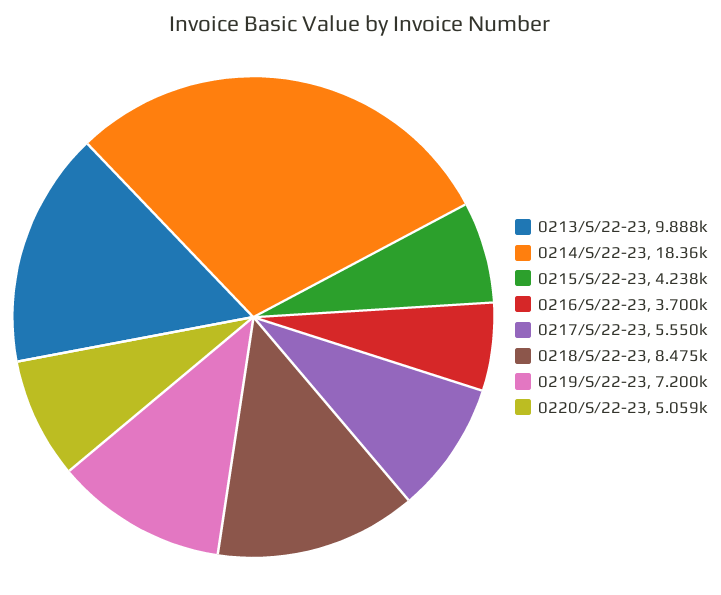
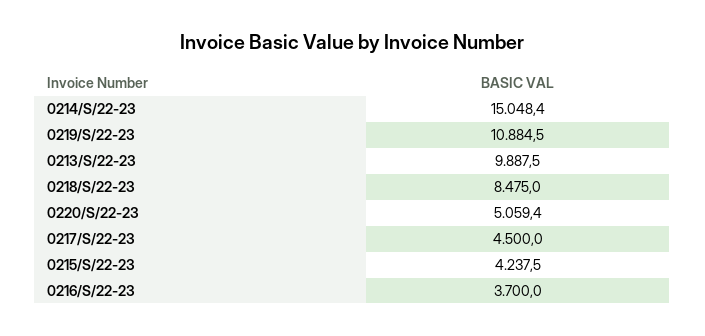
0214/S/22-23: 18360 -> 15048.4
0217/S/22-23: 5550 -> 4500
0219/S/22-23: 7200 -> 10884.5

